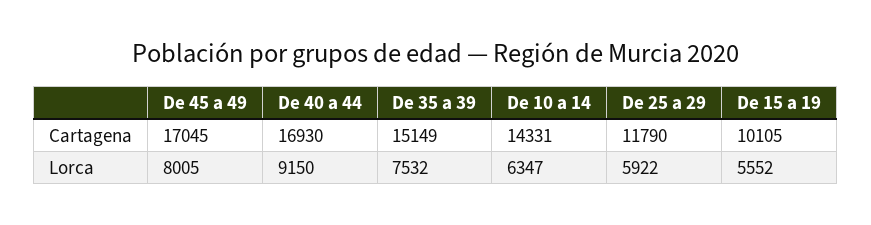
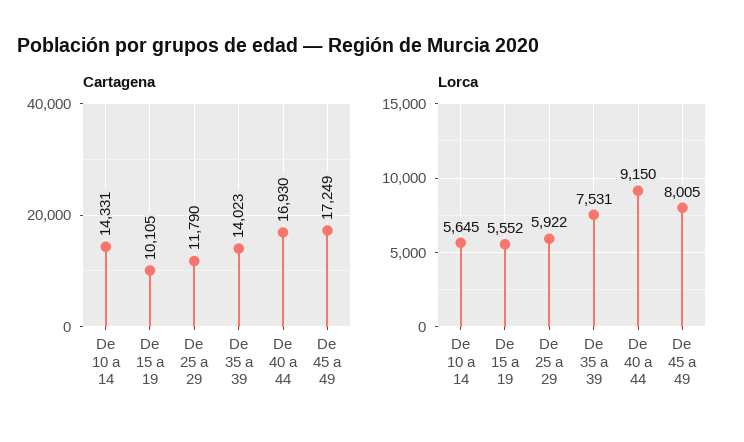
Cartagena, De 45 a 49: 17045 -> 17249
Cartagena, De 35 a 39: 15149 -> 14023
Lorca, De 35 a 39: 7532 -> 7531
Lorca, De 10 a 14: 6347 -> 5645

